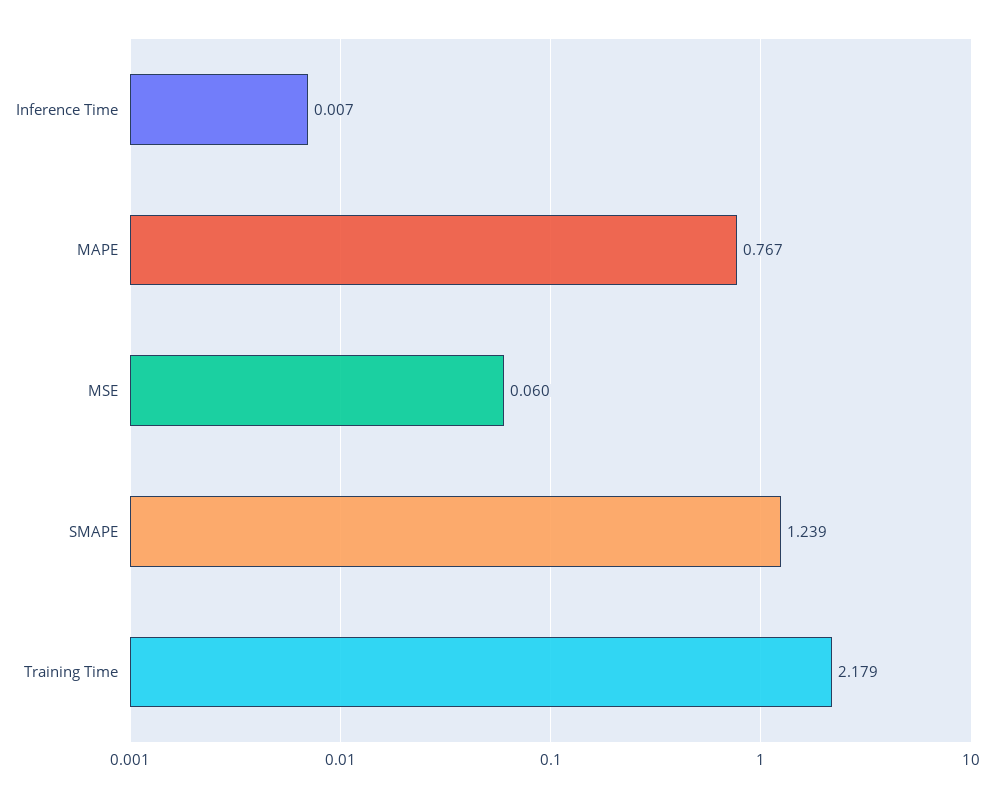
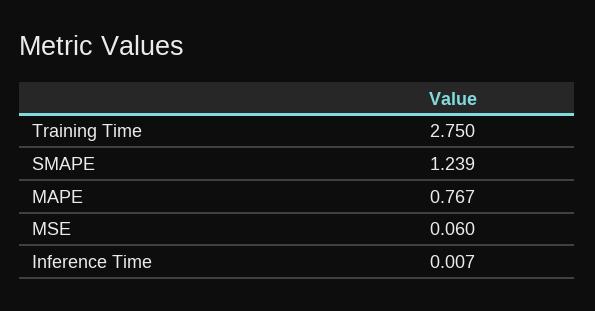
Training Time: 2.179 -> 2.75

